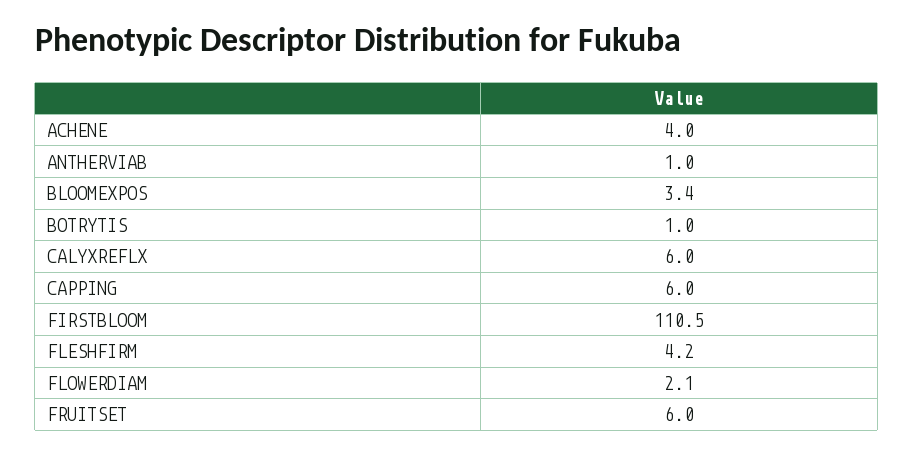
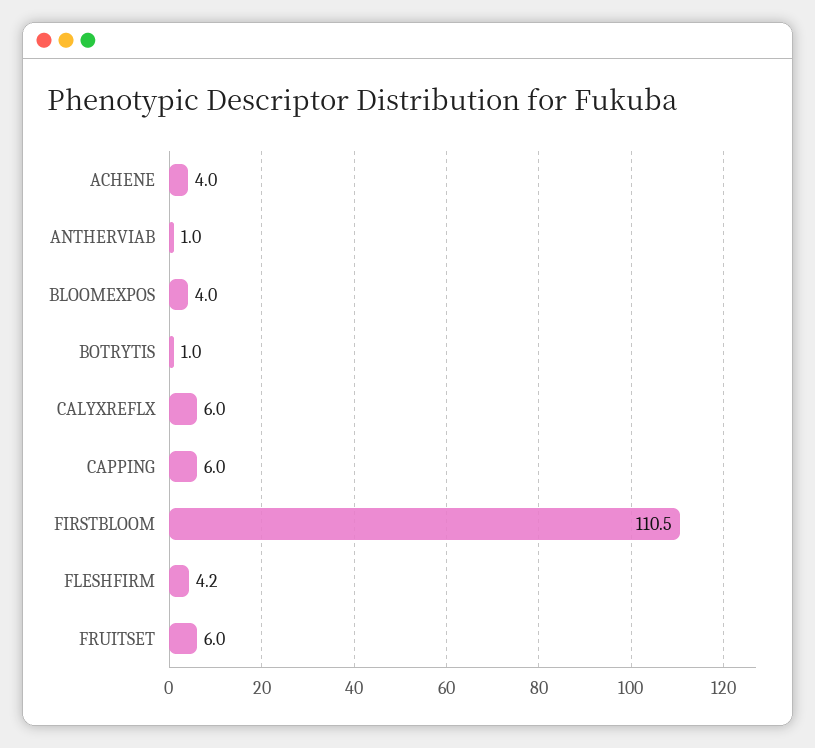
BLOOMEXPOS: 3.4 -> 4
FLOWERDIAM: 2.1 -> none

